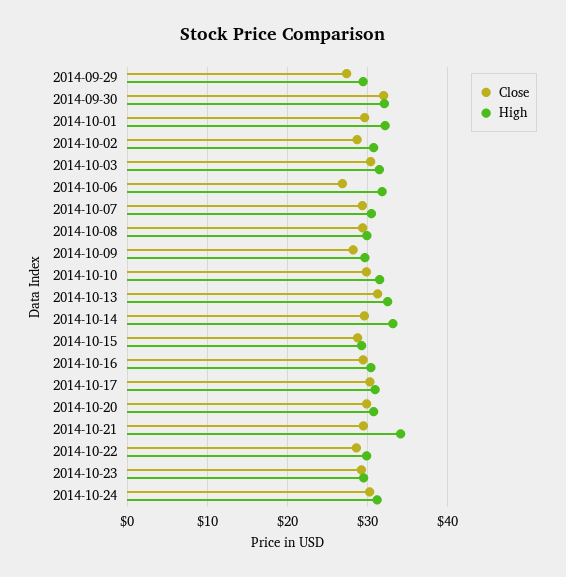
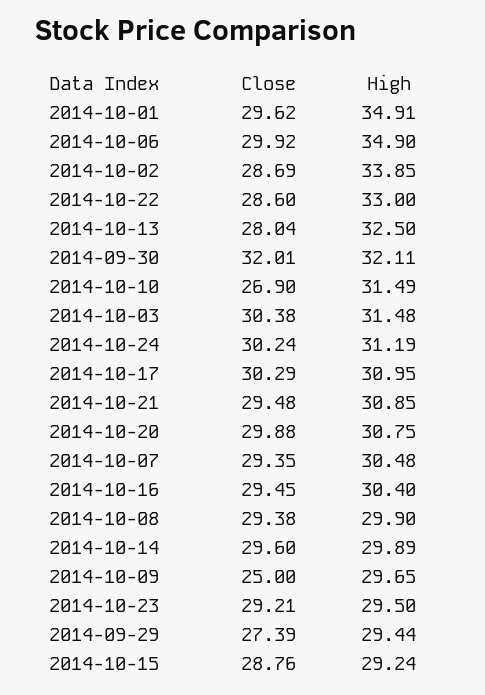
High, 2014-10-01: 32 -> 34.91
High, 2014-10-02: 31 -> 33.85
Close, 2014-10-06: 27 -> 29.92
High, 2014-10-06: 32 -> 34.9
Close, 2014-10-09: 28 -> 25
Close, 2014-10-10: 30 -> 26.9
Close, 2014-10-13: 31 -> 28.04
High, 2014-10-14: 33 -> 29.89
High, 2014-10-21: 34 -> 30.85
High, 2014-10-22: 30 -> 33

